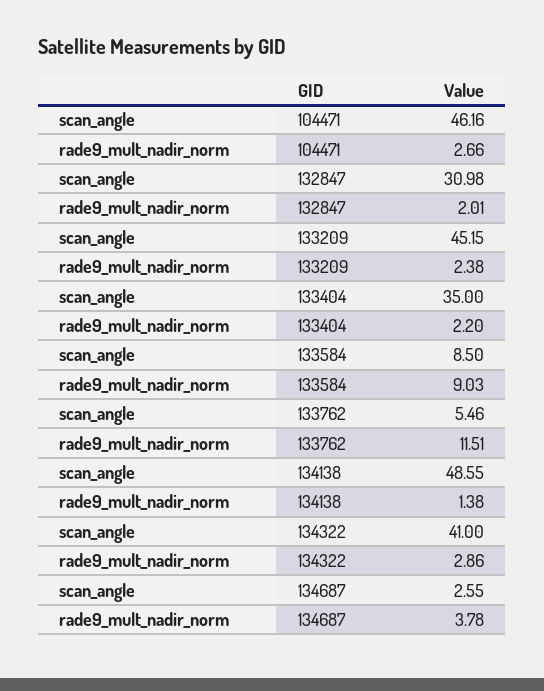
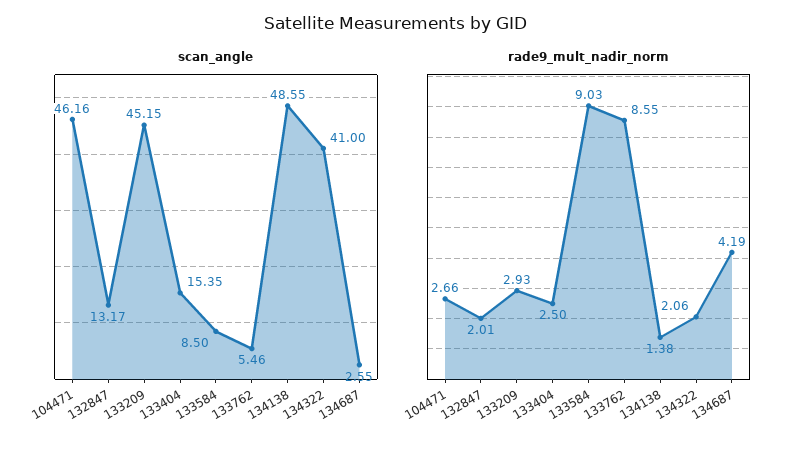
scan_angle, 132847: 30.98 -> 13.17
rade9_mult_nadir_norm, 133209: 2.38 -> 2.93
scan_angle, 133404: 35 -> 15.35
rade9_mult_nadir_norm, 133404: 2.2 -> 2.5
rade9_mult_nadir_norm, 133762: 11.51 -> 8.55
rade9_mult_nadir_norm, 134322: 2.86 -> 2.06
rade9_mult_nadir_norm, 134687: 3.78 -> 4.19

